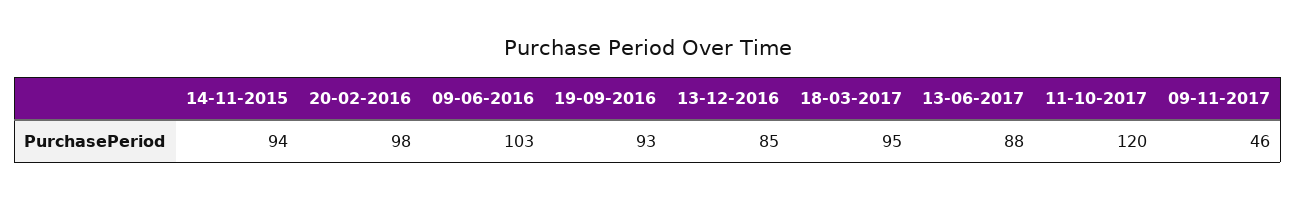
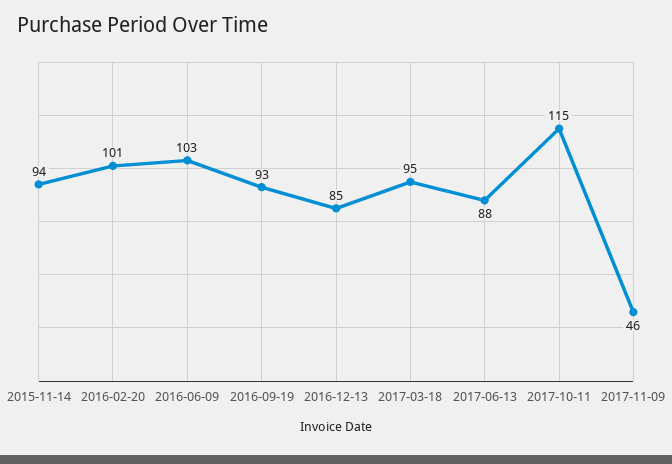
20-02-2016: 98 -> 101
11-10-2017: 120 -> 115

